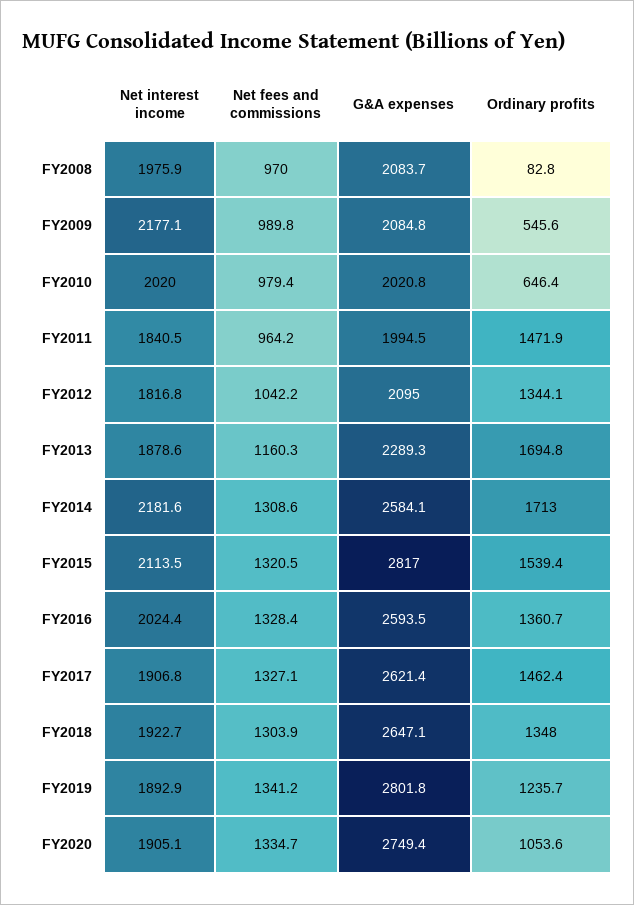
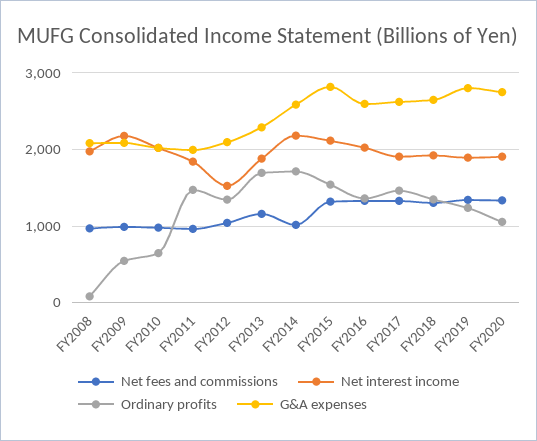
Net interest income, FY2012: 1816.8 -> 1500
Net fees and commissions, FY2014: 1308.6 -> 1000

